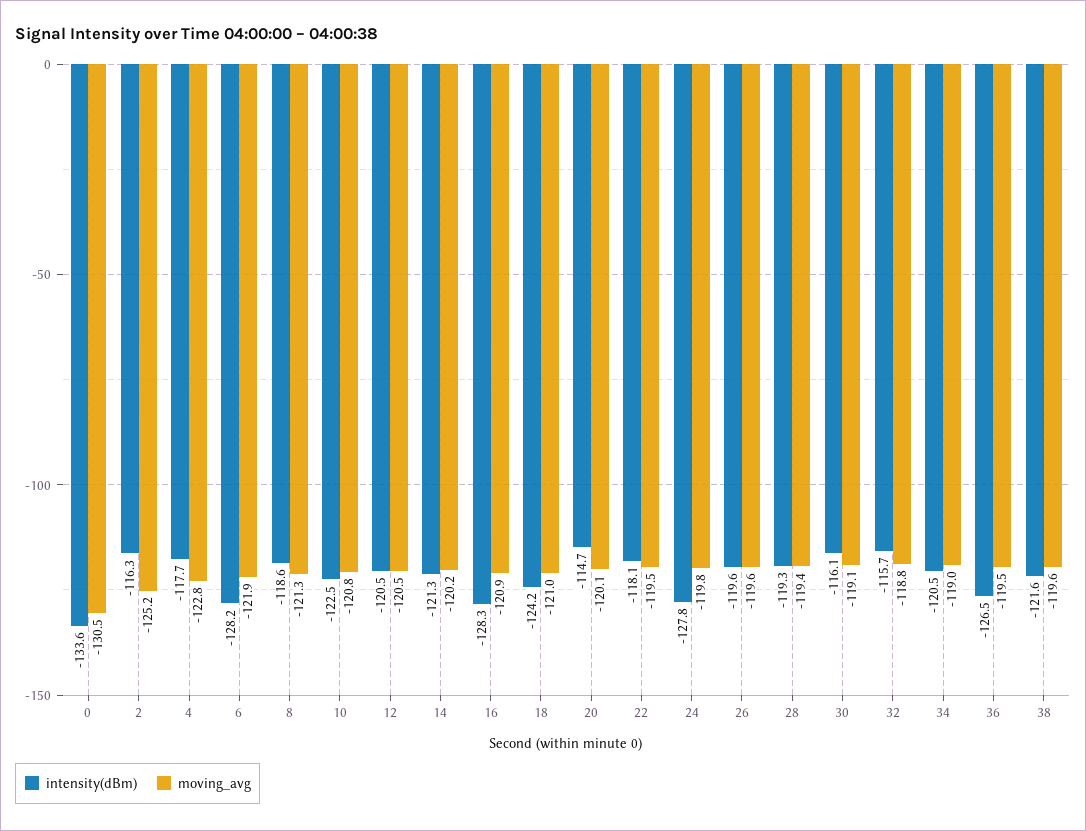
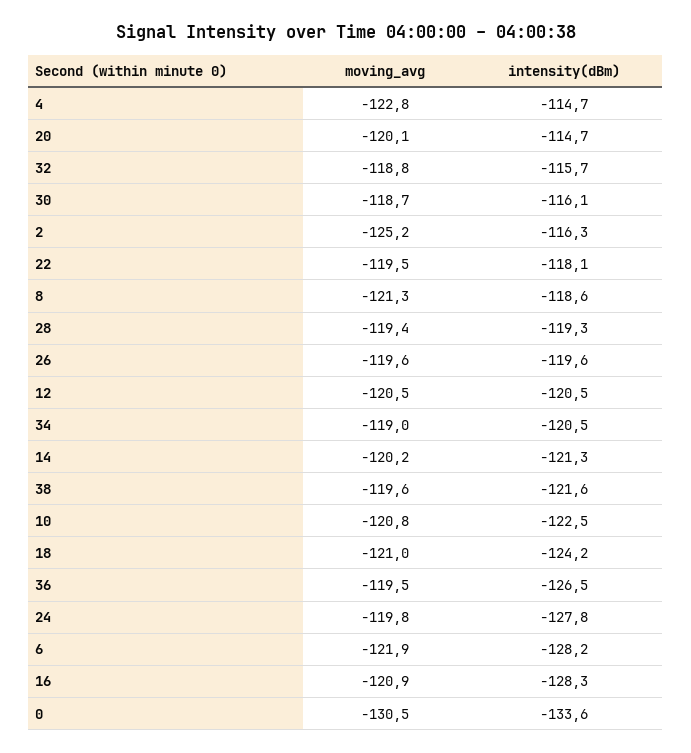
intensity(dBm), 4: -117.7 -> -114.7
moving_avg, 30: -119.1 -> -118.7

